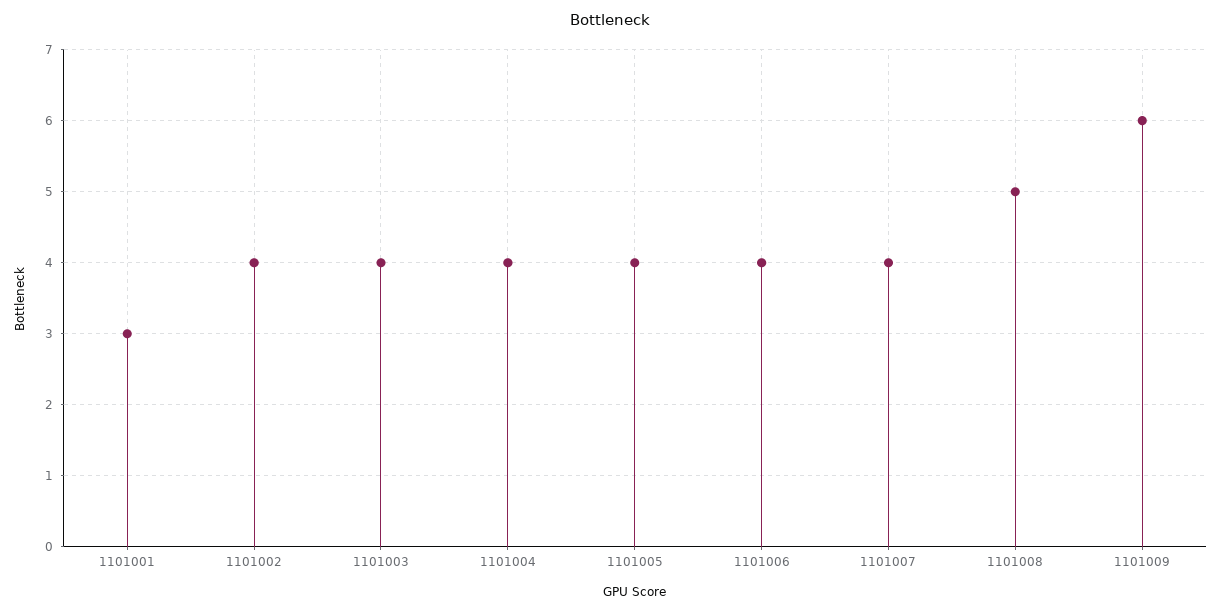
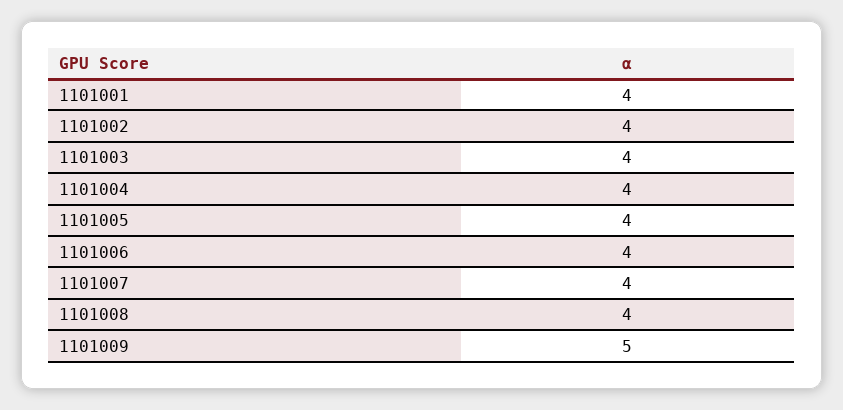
1101001: 3 -> 4
1101008: 5 -> 4
1101009: 6 -> 5

